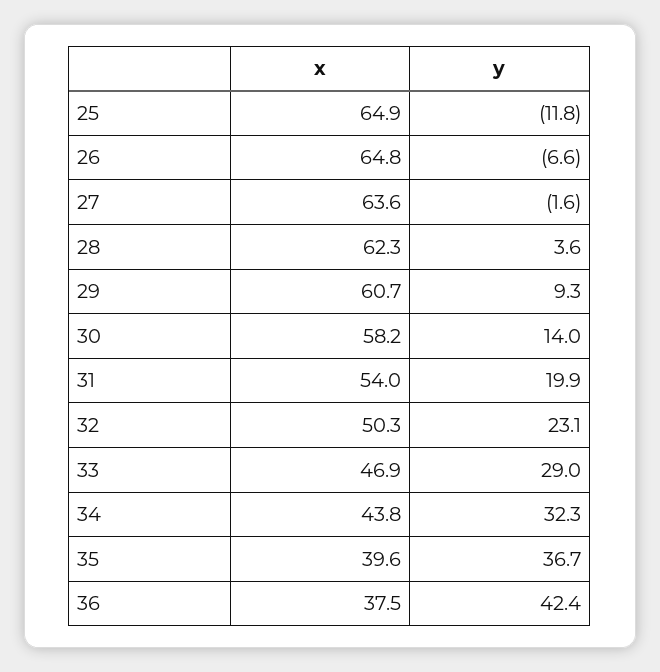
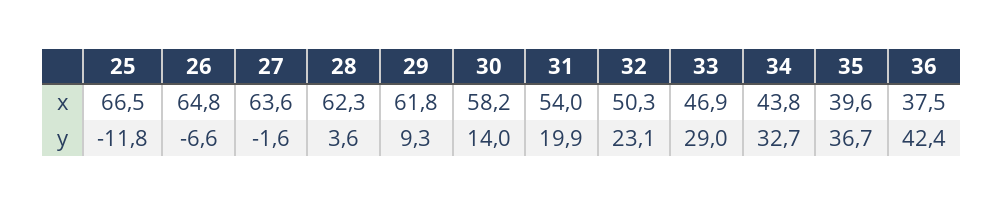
x, 25: 64.9 -> 66.5
x, 29: 60.7 -> 61.8
y, 34: 32.3 -> 32.7

